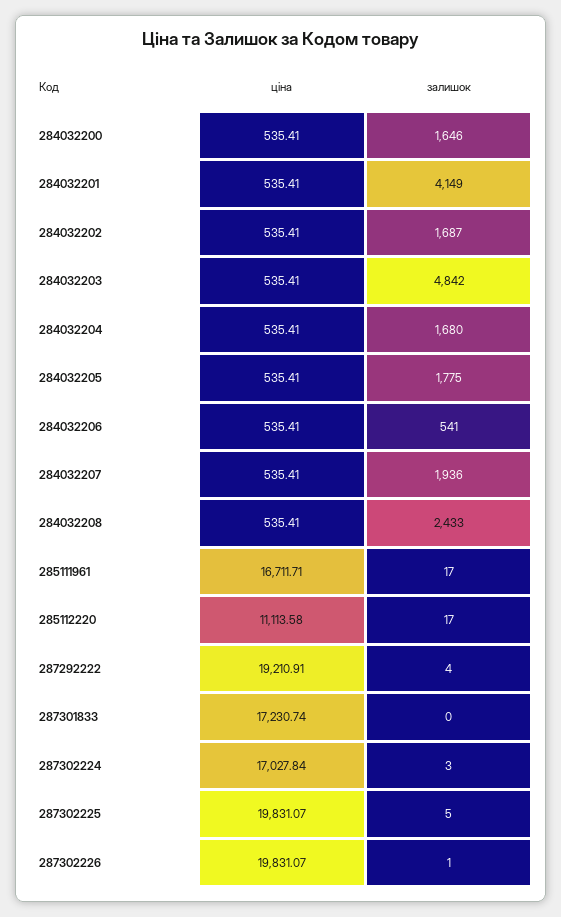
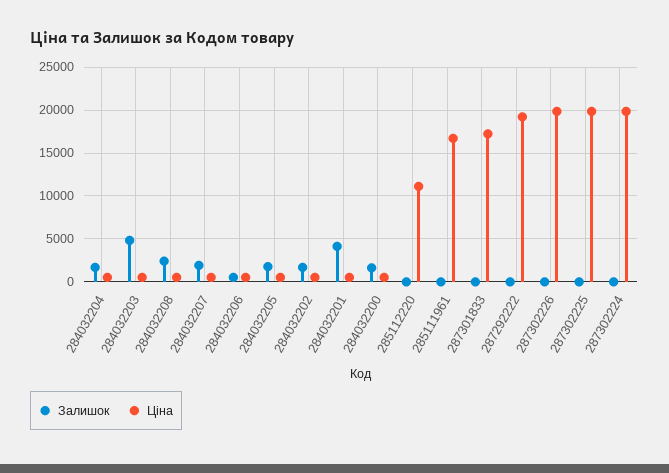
ціна, 287302224: 17027.84 -> 20000

